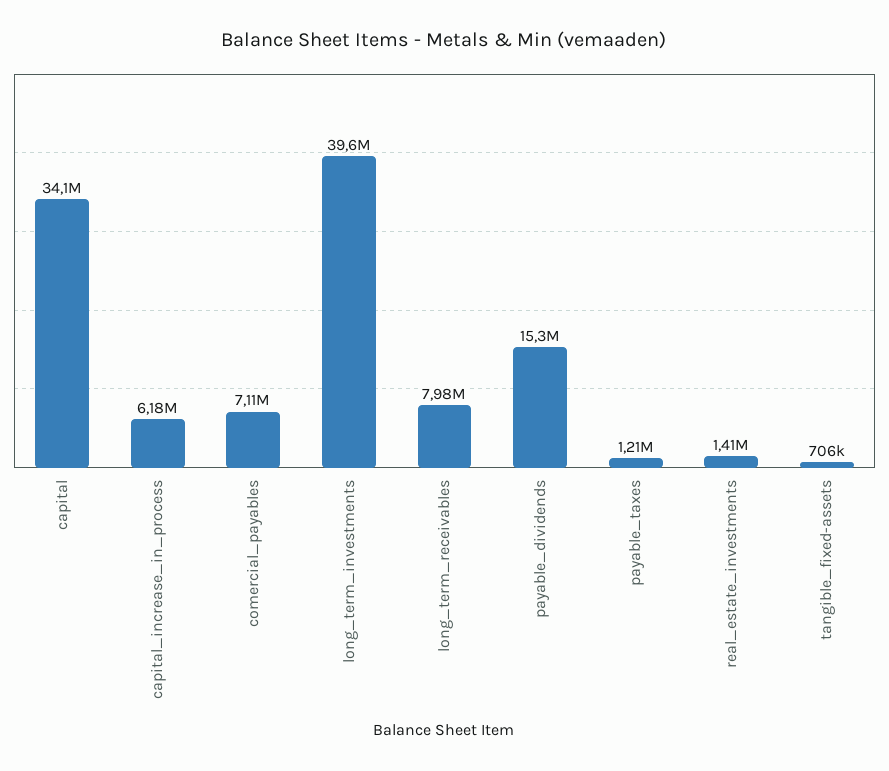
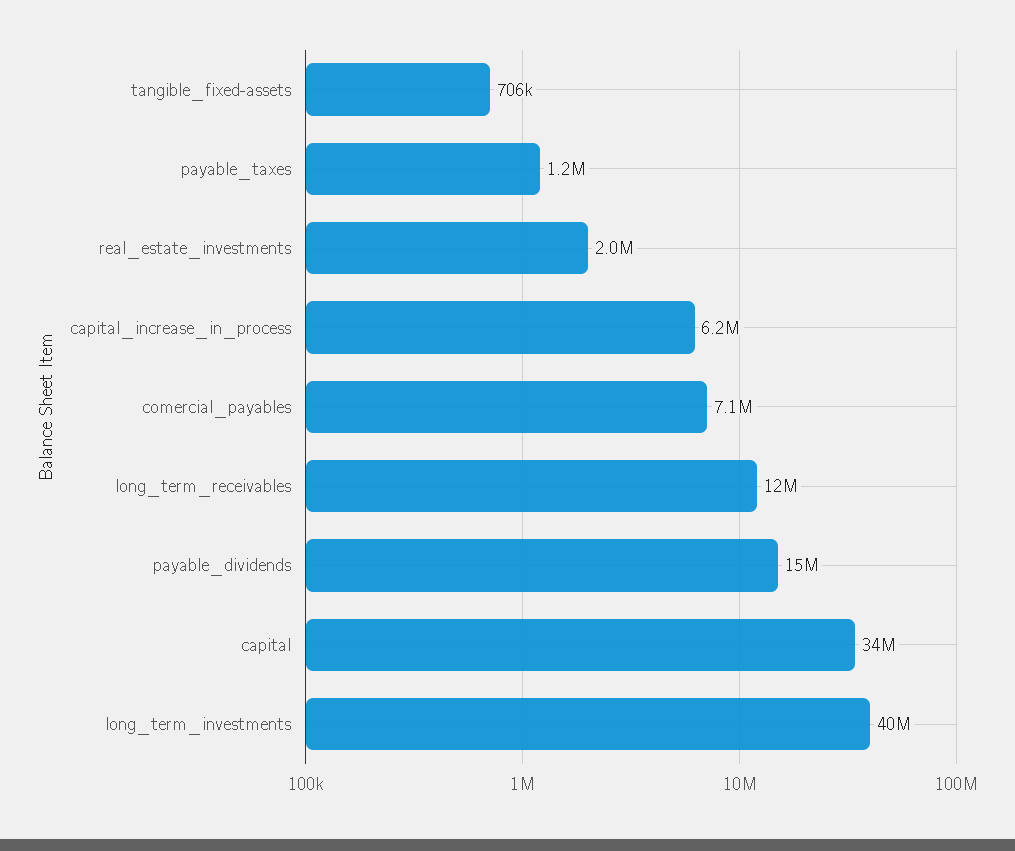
long_term_receivables: 7980000 -> 12000000
real_estate_investments: 1410000 -> 2000000

